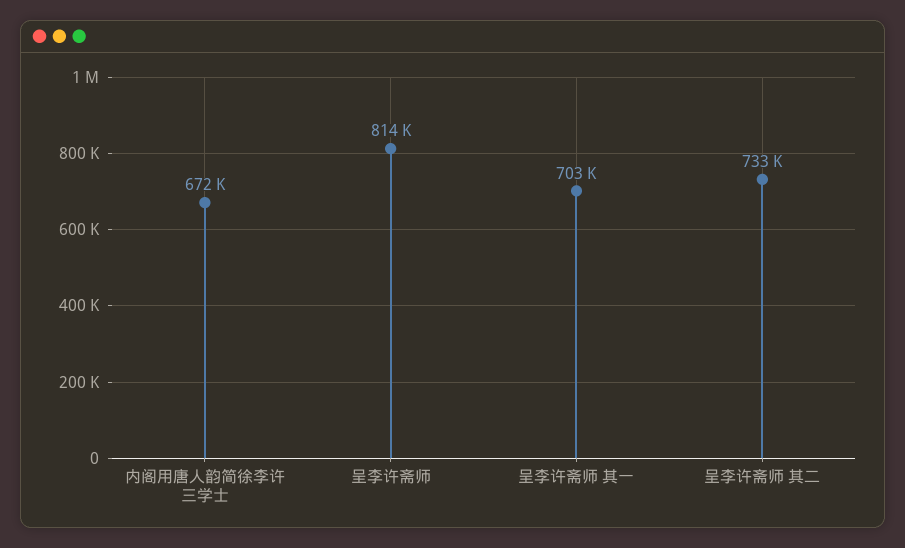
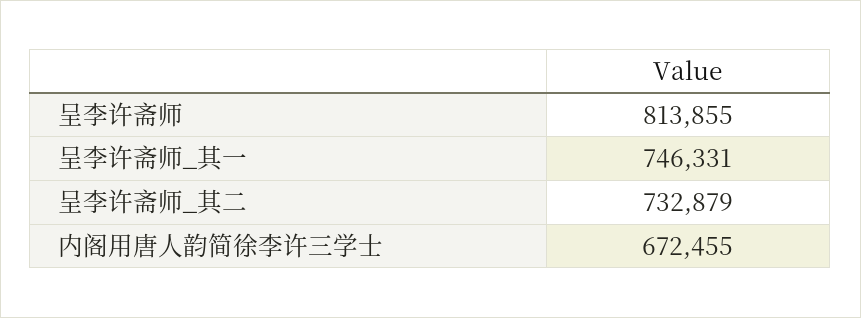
呈李许斋师 其一: 703000 -> 746331

